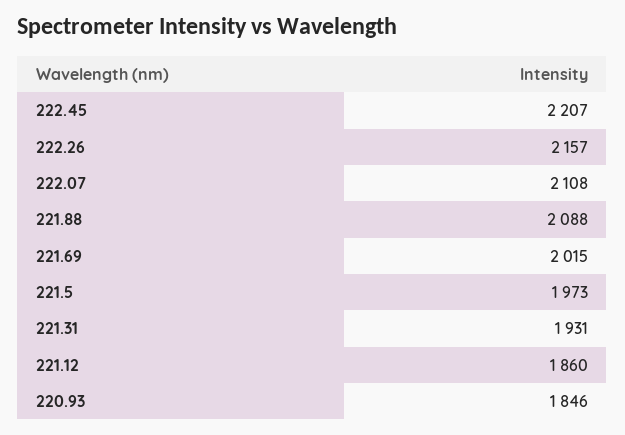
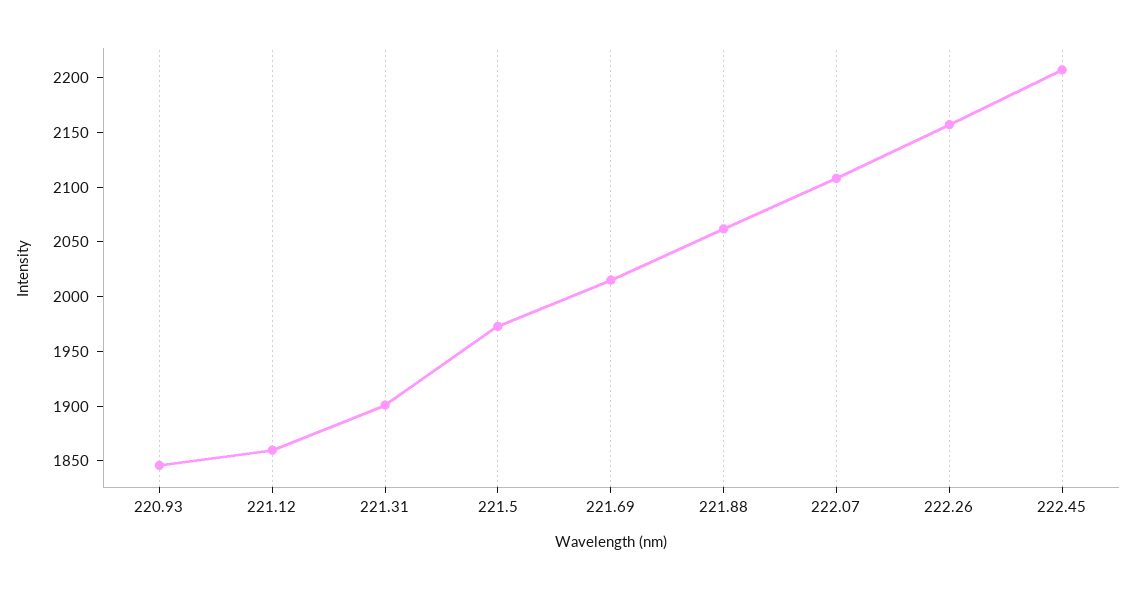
221.88: 2088 -> 2060
221.31: 1931 -> 1900

